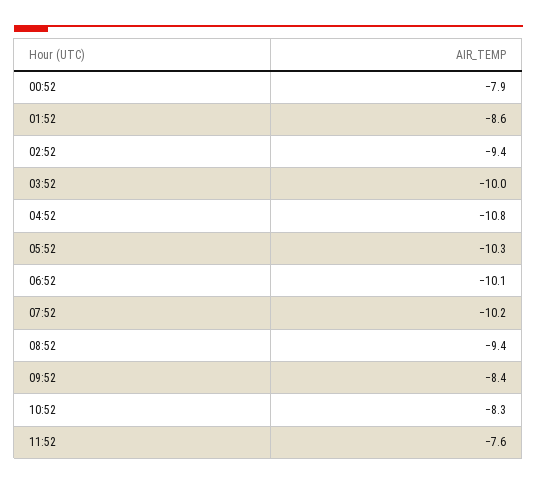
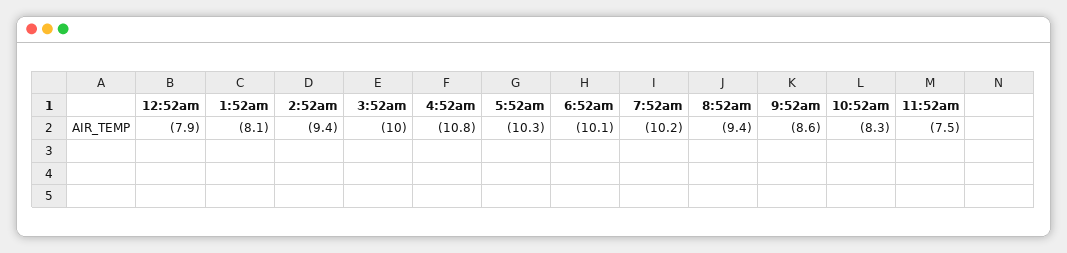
01:52: -8.6 -> -8.1
09:52: -8.4 -> -8.6
11:52: -7.6 -> -7.5

